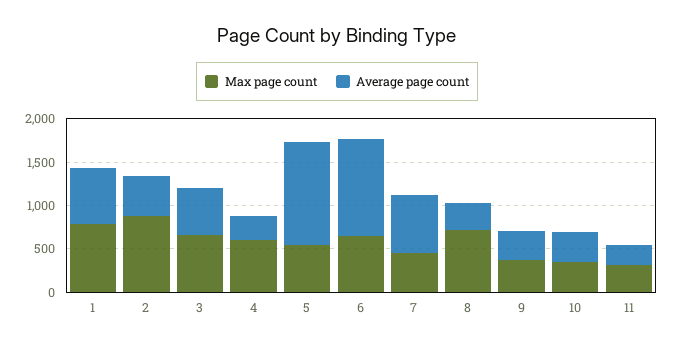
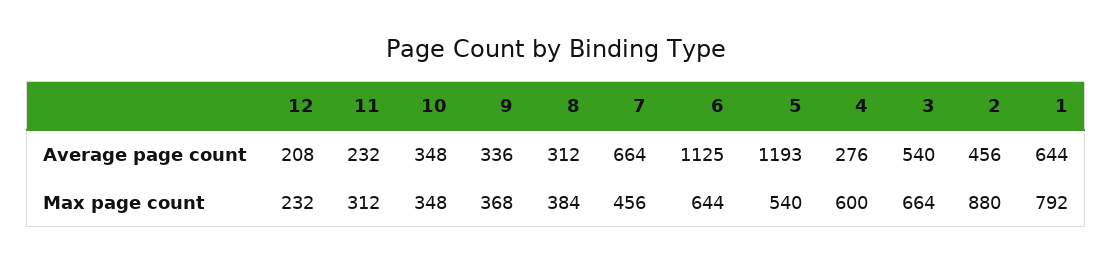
Max page count, 8: 700 -> 384
Average page count, 12: none -> 208
Max page count, 12: none -> 232

